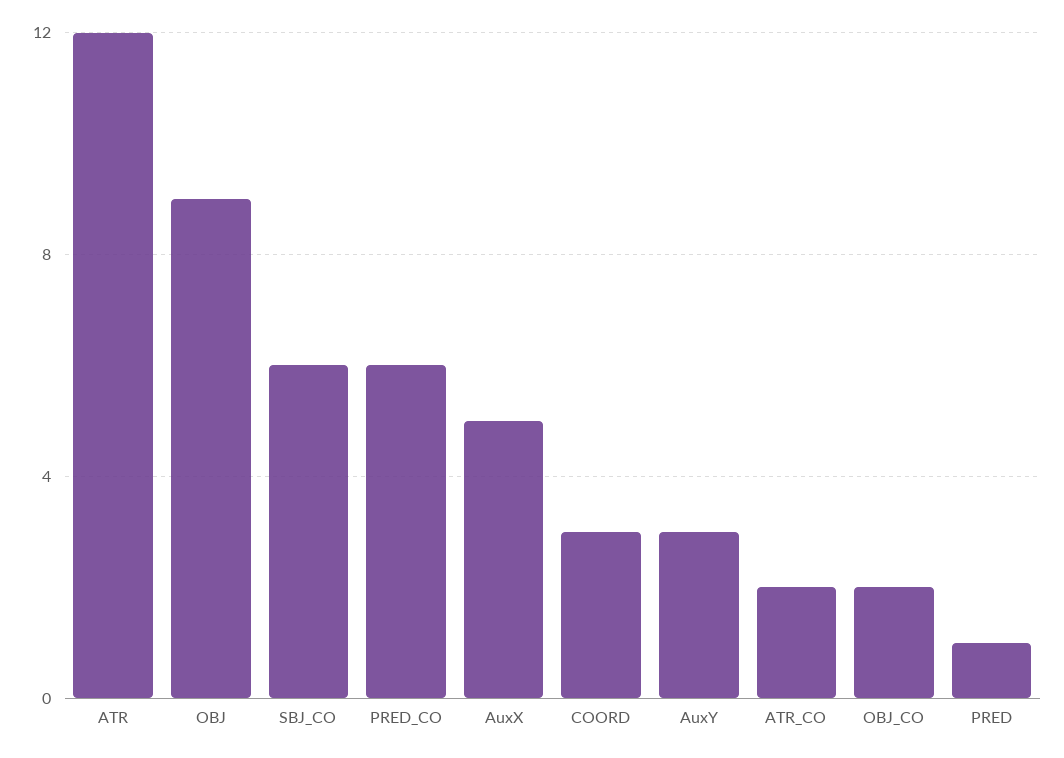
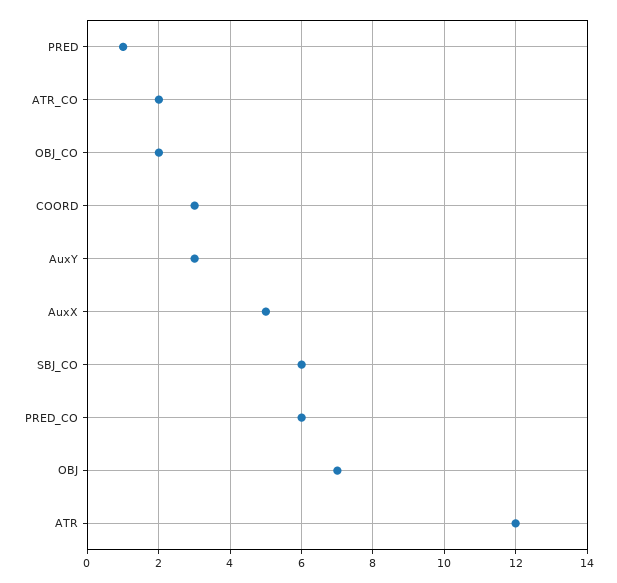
OBJ: 9 -> 7

